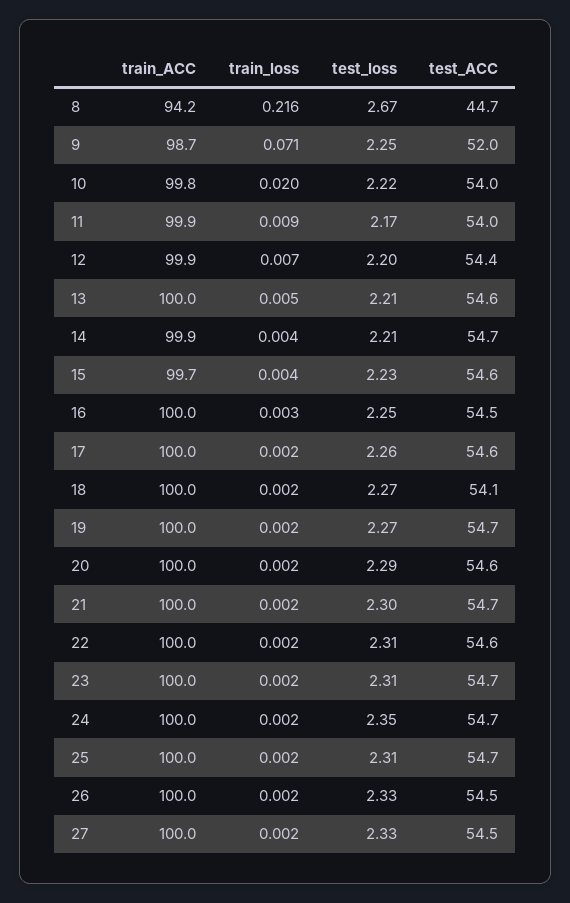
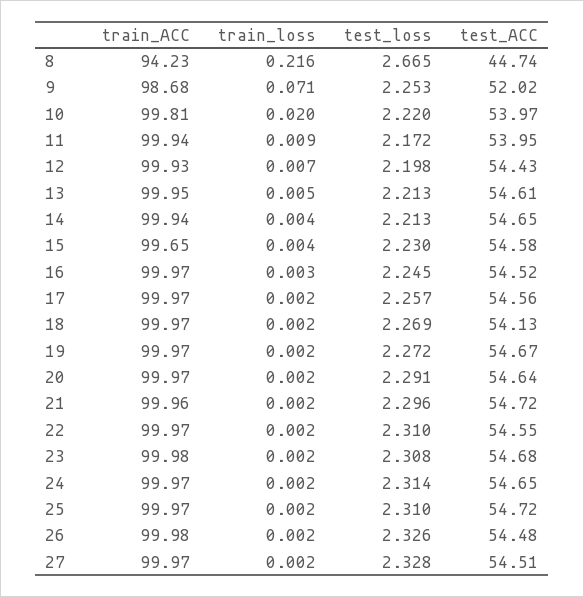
test_loss, 24: 2.35 -> 2.314

